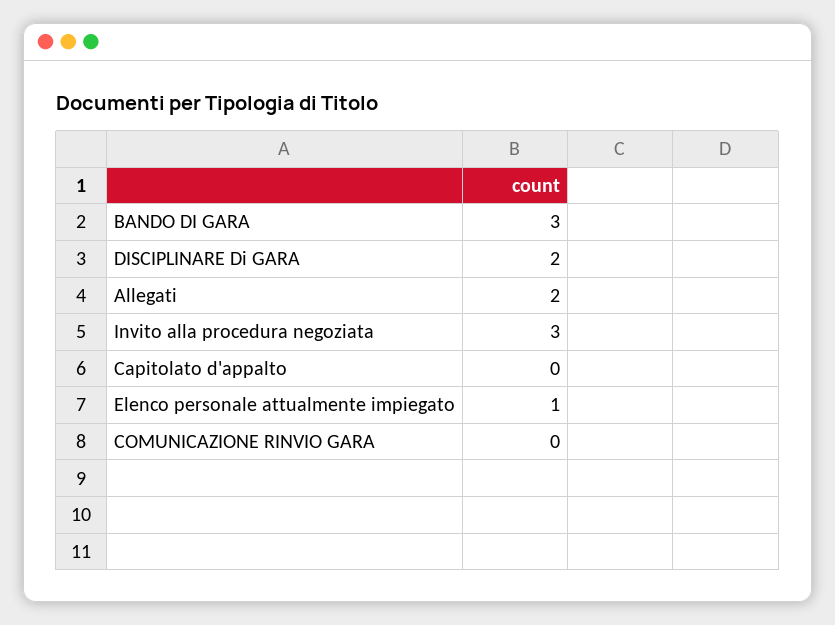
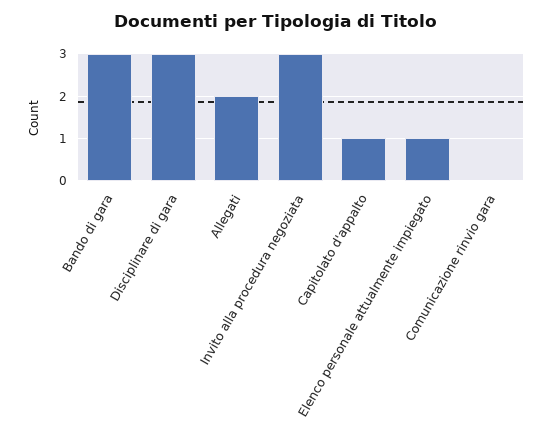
DISCIPLINARE Di GARA: 2 -> 3
Capitolato d'appalto: 0 -> 1

